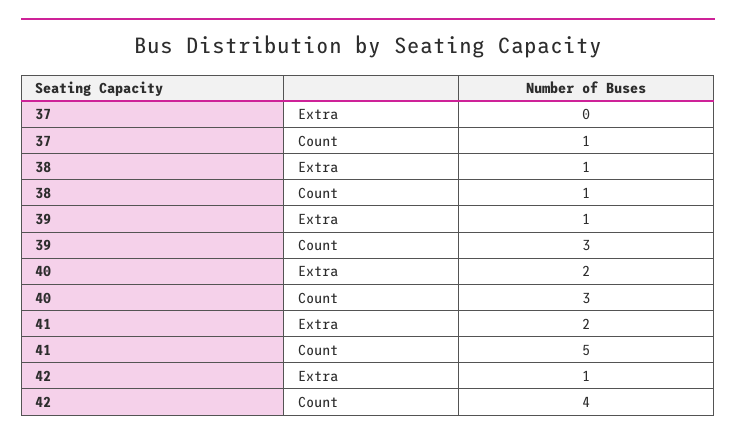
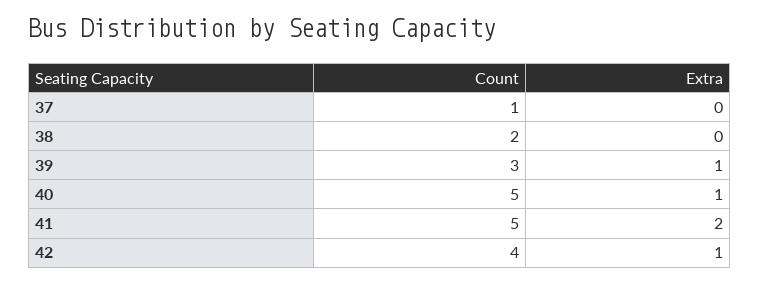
38, Extra: 1 -> 0
38, Count: 1 -> 2
40, Extra: 2 -> 1
40, Count: 3 -> 5

